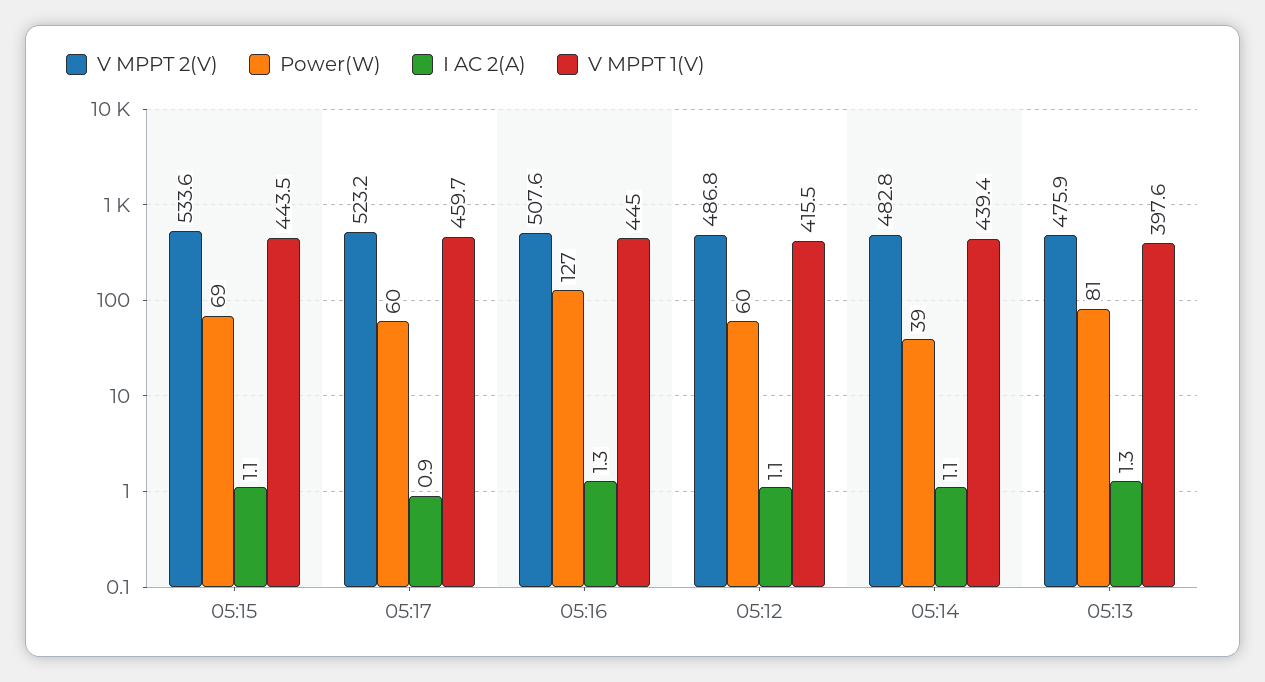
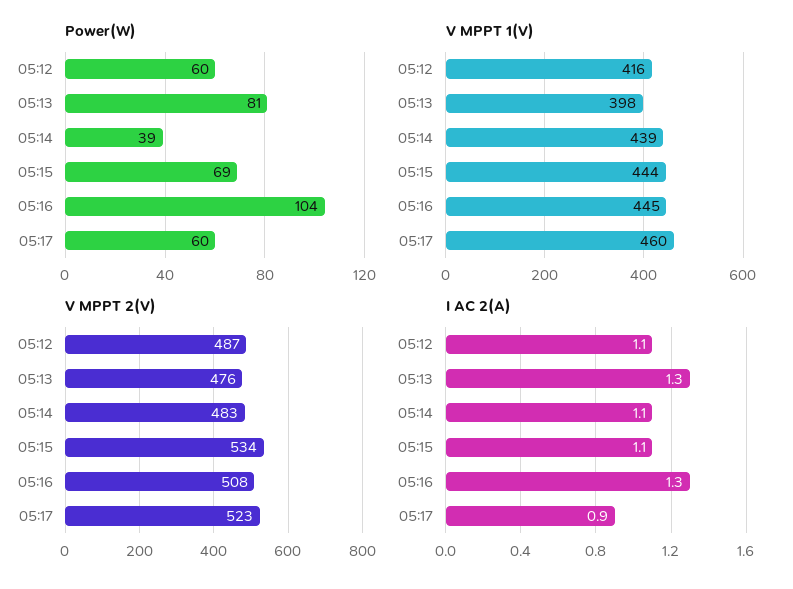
Power(W), 05:16: 127 -> 104

